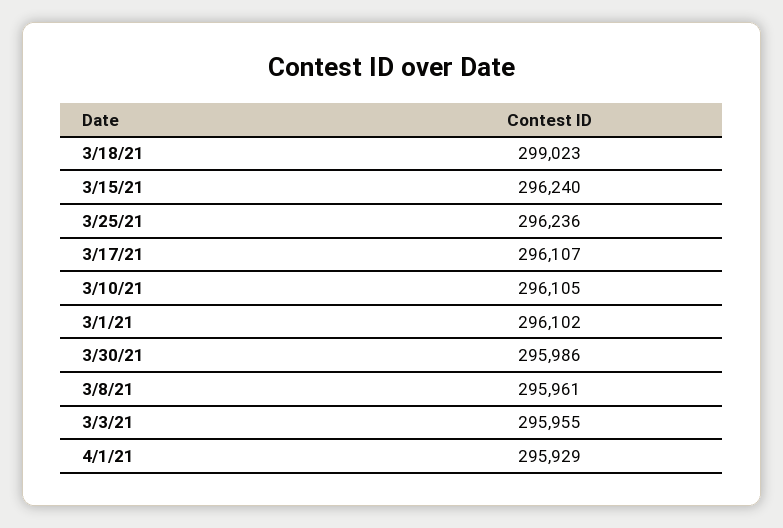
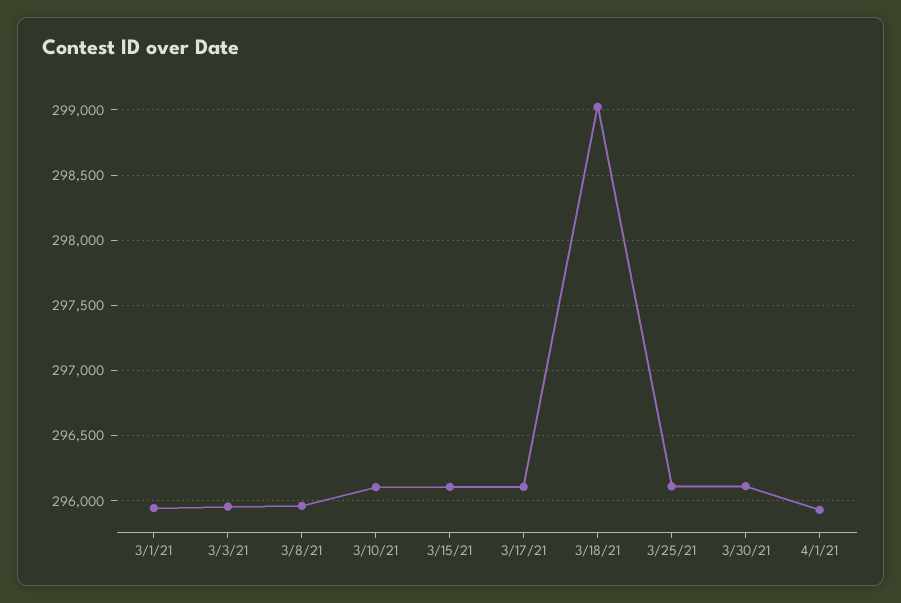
3/15/21: 296240 -> 296100
3/25/21: 296236 -> 296100
3/1/21: 296102 -> 295950
3/30/21: 295986 -> 296100

